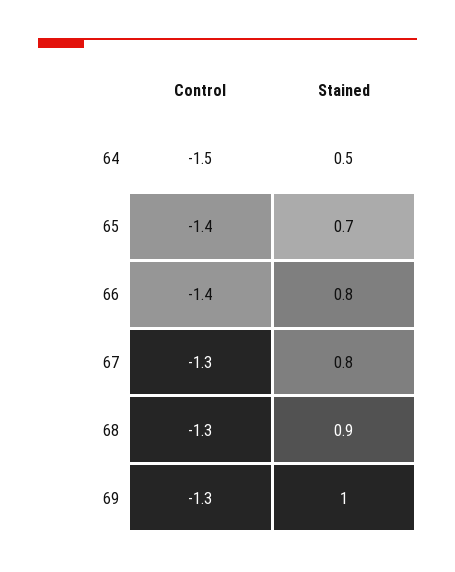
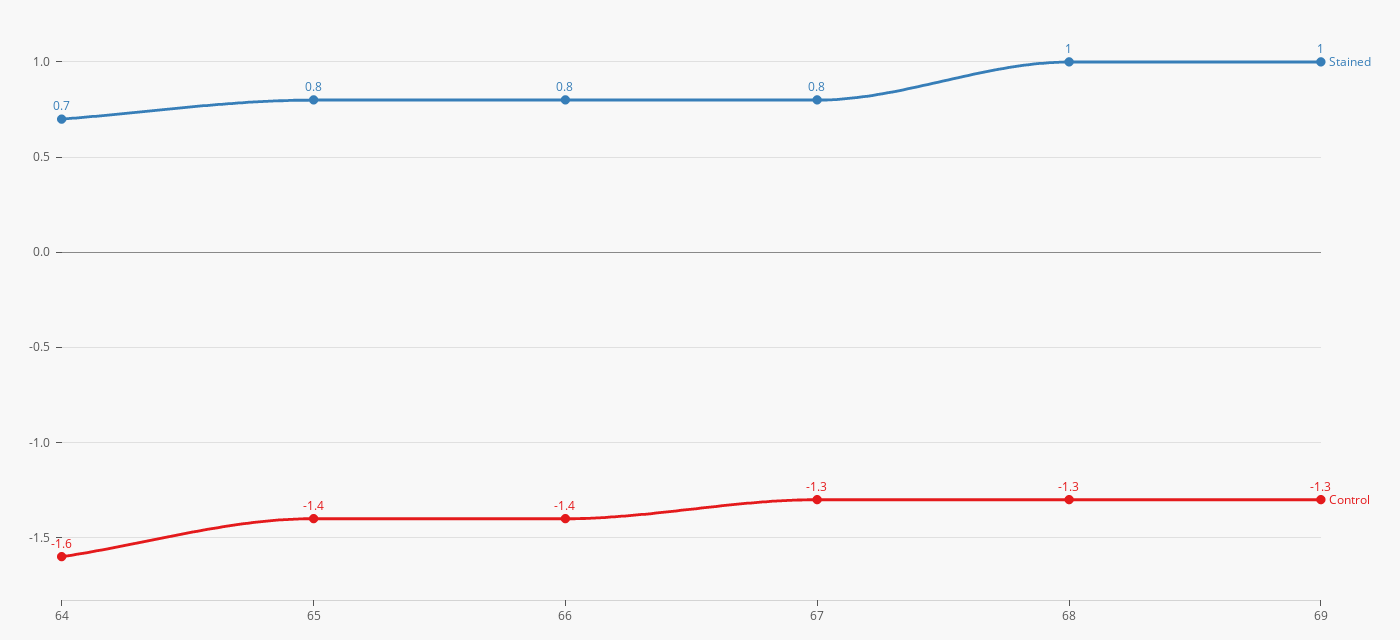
Control, 64: -1.5 -> -1.6
Stained, 64: 0.5 -> 0.7
Stained, 65: 0.7 -> 0.8
Stained, 68: 0.9 -> 1

